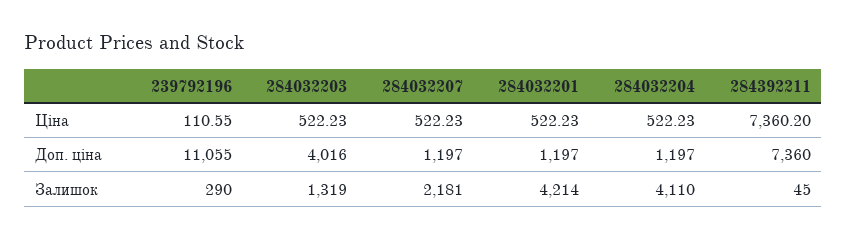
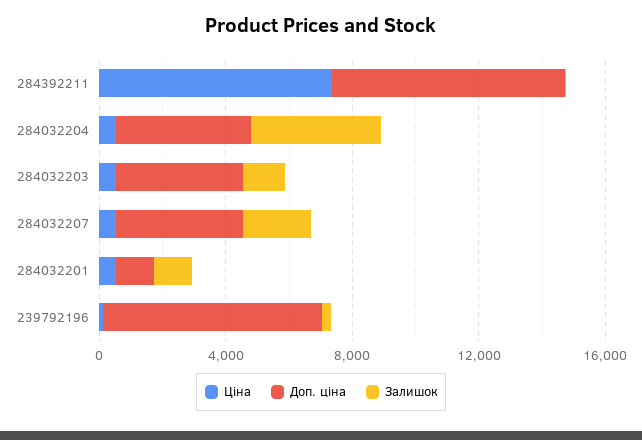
Доп. ціна, 239792196: 11055 -> 7000
Доп. ціна, 284032207: 1197 -> 4000
Доп. ціна, 284032204: 1197 -> 4000
Залишок, 284032201: 4214 -> 1000

